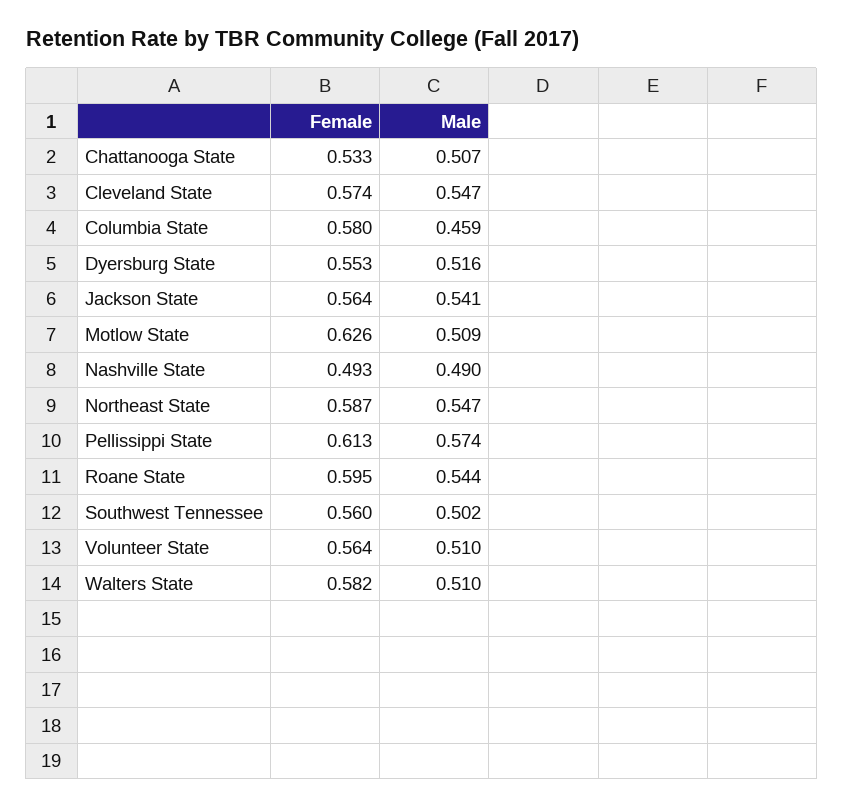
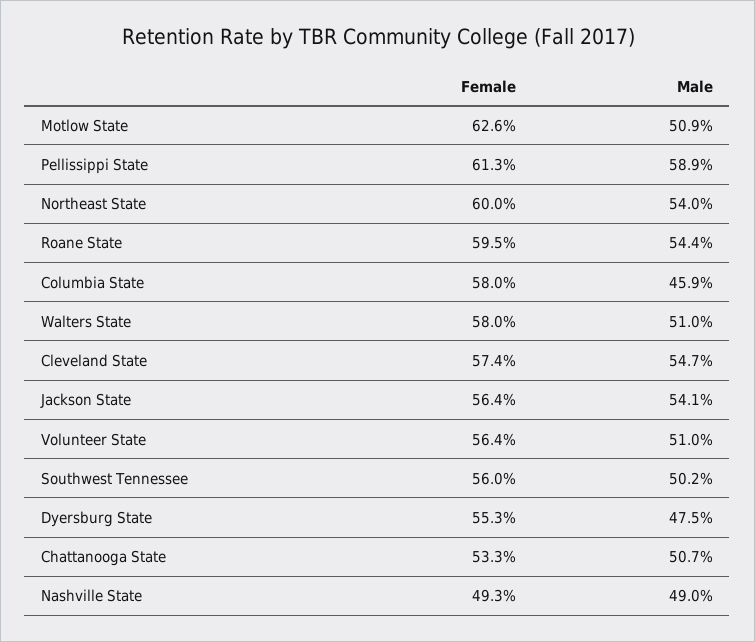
Male, Dyersburg State: 0.516 -> 0.475
Female, Northeast State: 0.587 -> 0.6
Male, Northeast State: 0.547 -> 0.54
Male, Pellissippi State: 0.574 -> 0.589
Female, Walters State: 0.582 -> 0.58

